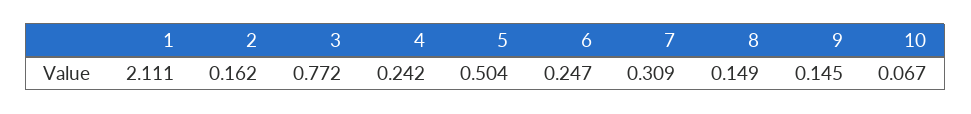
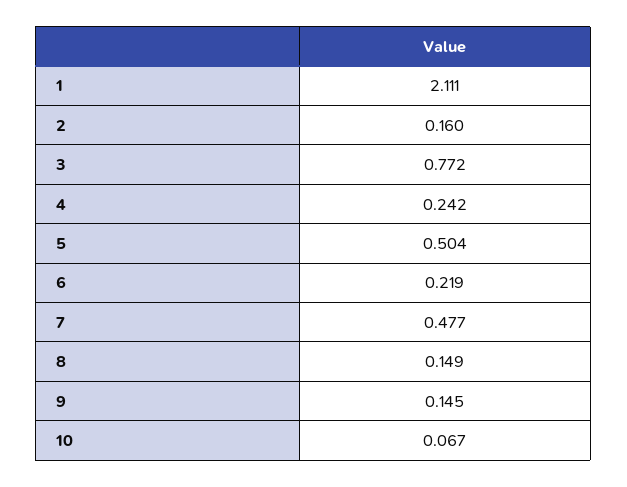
2: 0.162 -> 0.16
6: 0.247 -> 0.219
7: 0.309 -> 0.477

